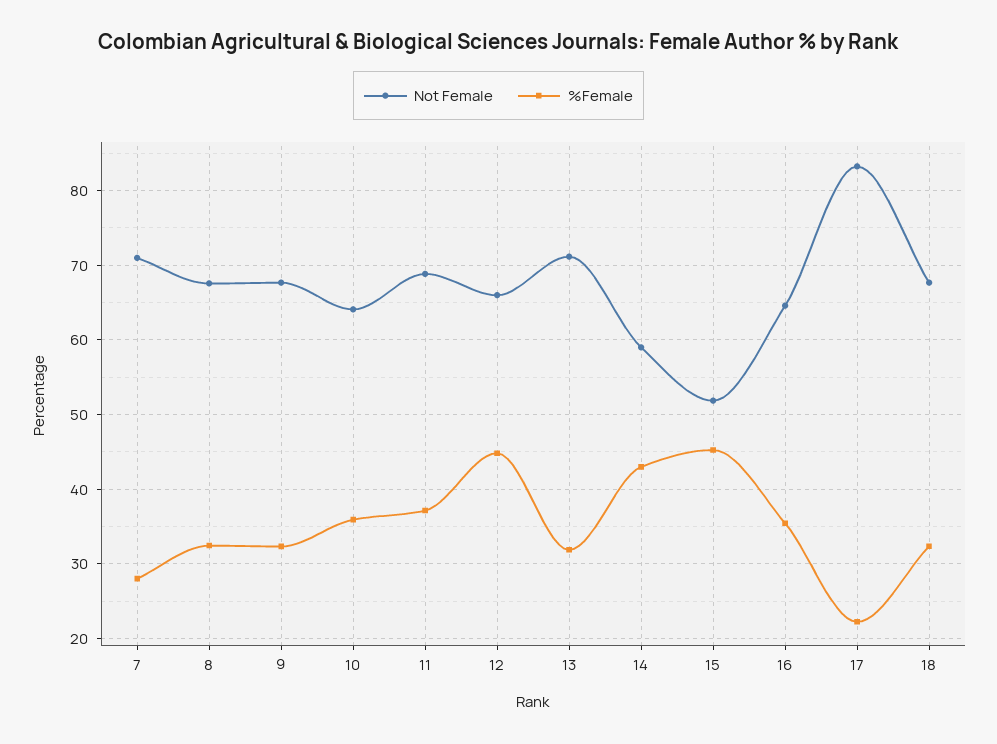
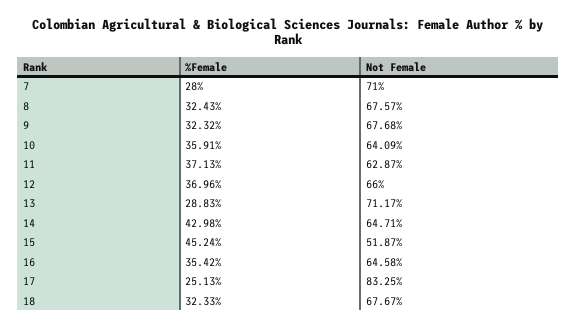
Not Female, 11: 69 -> 62.87
%Female, 12: 45 -> 36.96
%Female, 13: 32 -> 28.83
Not Female, 14: 59 -> 64.71
%Female, 17: 22 -> 25.13

